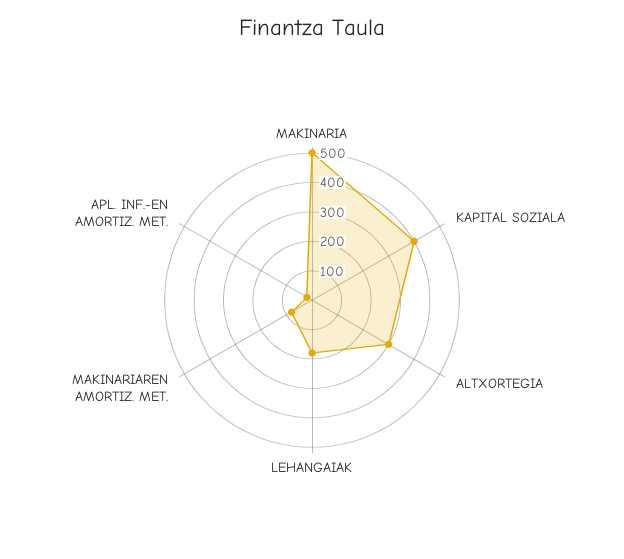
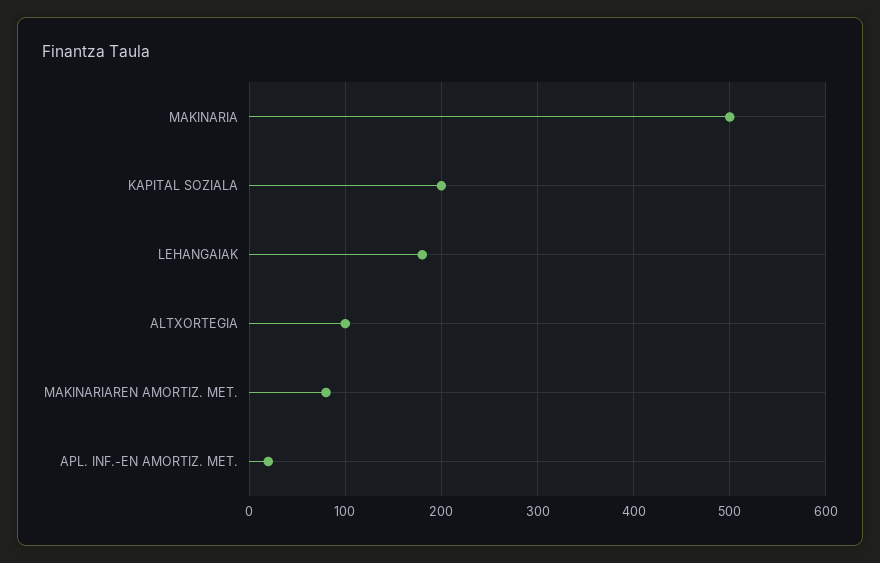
KAPITAL SOZIALA: 400 -> 200
ALTXORTEGIA: 300 -> 100

